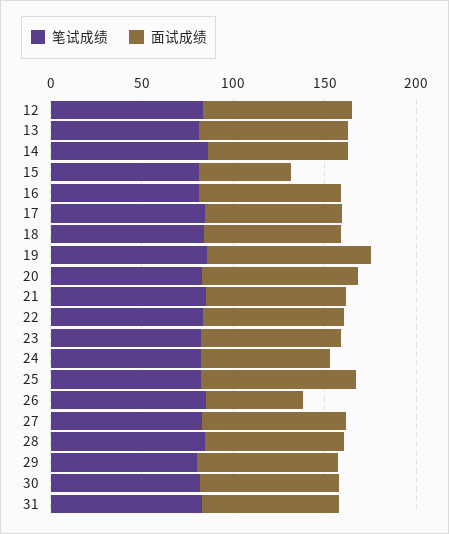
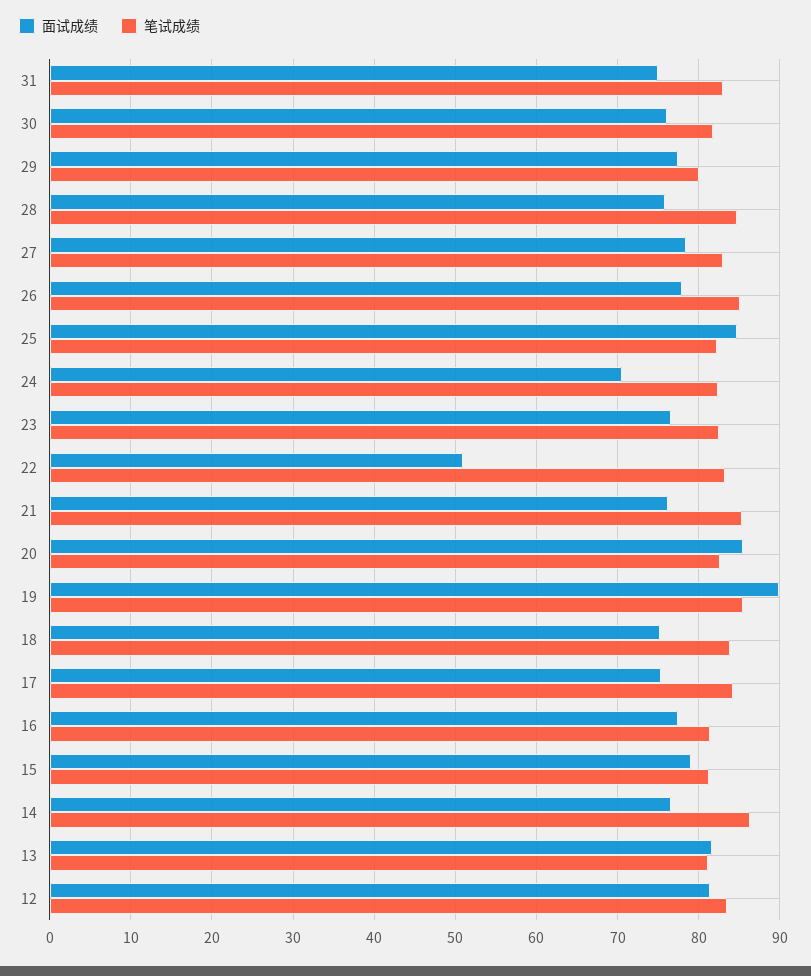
面试成绩, 15: 50 -> 79
面试成绩, 22: 80 -> 51
面试成绩, 26: 50 -> 78

